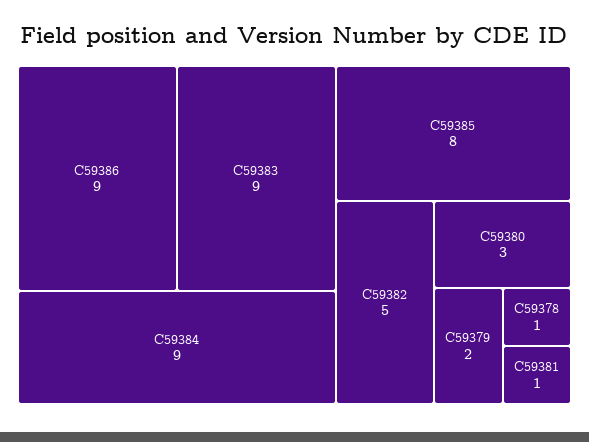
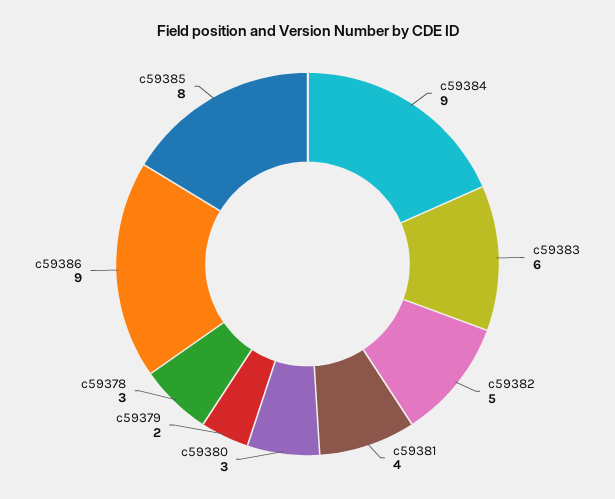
C59383: 9 -> 6
C59378: 1 -> 3
C59381: 1 -> 4

